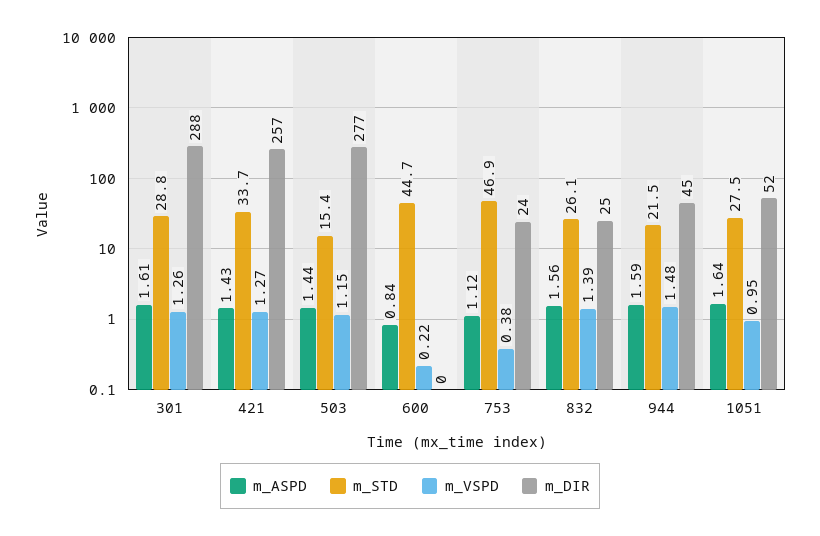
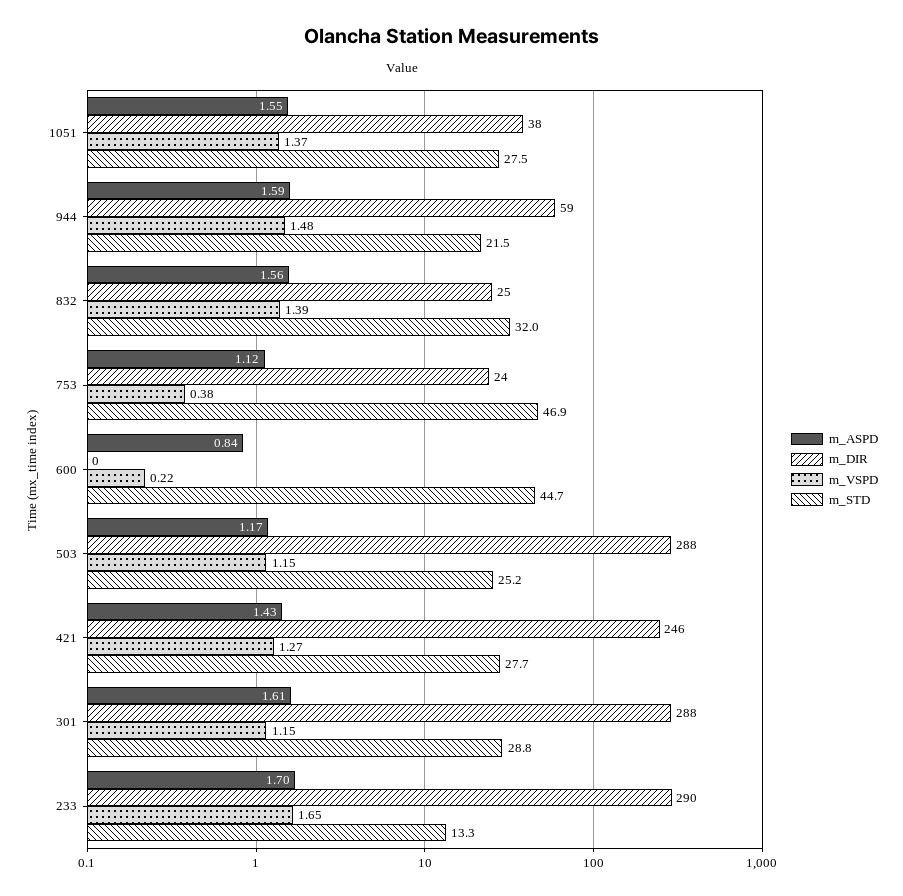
m_VSPD, 301: 1.26 -> 1.15
m_STD, 421: 33.7 -> 27.7
m_DIR, 421: 257 -> 246
m_ASPD, 503: 1.44 -> 1.17
m_STD, 503: 15.4 -> 25.2
m_DIR, 503: 277 -> 288
m_STD, 832: 26.1 -> 32
m_DIR, 944: 45 -> 59
m_ASPD, 1051: 1.64 -> 1.55
m_VSPD, 1051: 0.95 -> 1.37
m_DIR, 1051: 52 -> 38
m_ASPD, 233: none -> 1.7
m_DIR, 233: none -> 290
m_VSPD, 233: none -> 1.65
m_STD, 233: none -> 13.3

